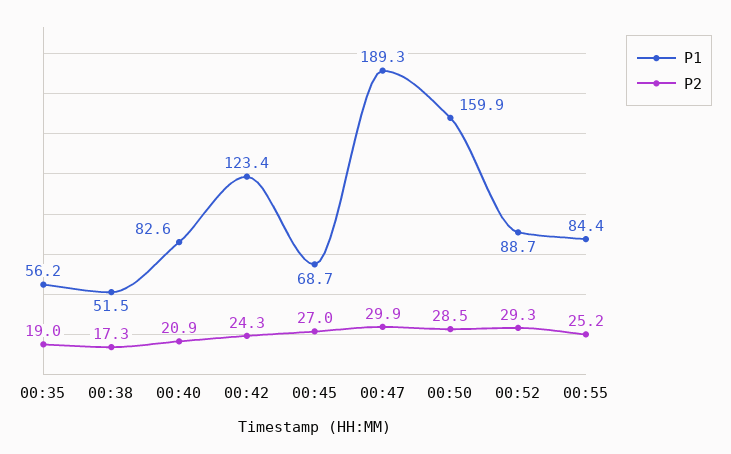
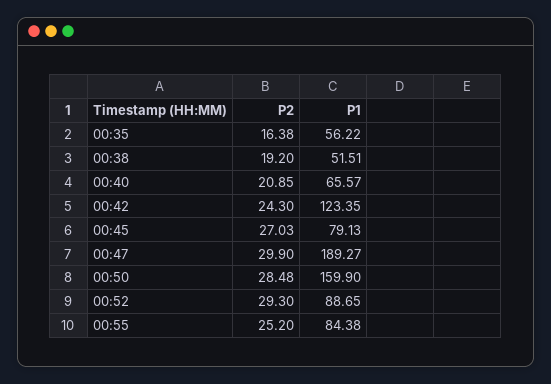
P2, 00:35: 19 -> 16.38
P2, 00:38: 17.3 -> 19.2
P1, 00:40: 82.6 -> 65.57
P1, 00:45: 68.7 -> 79.13

